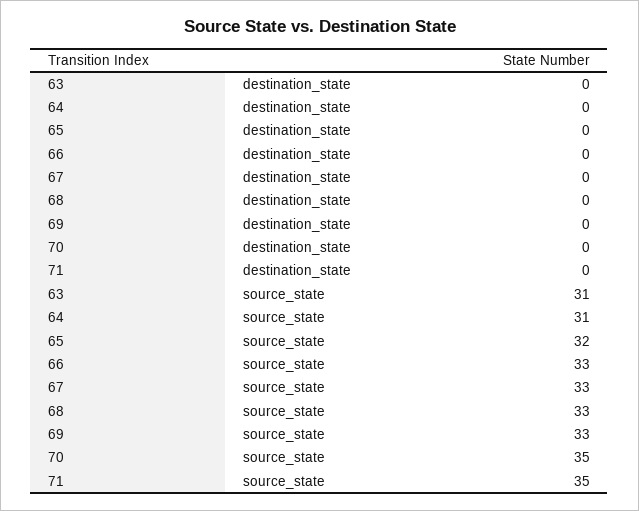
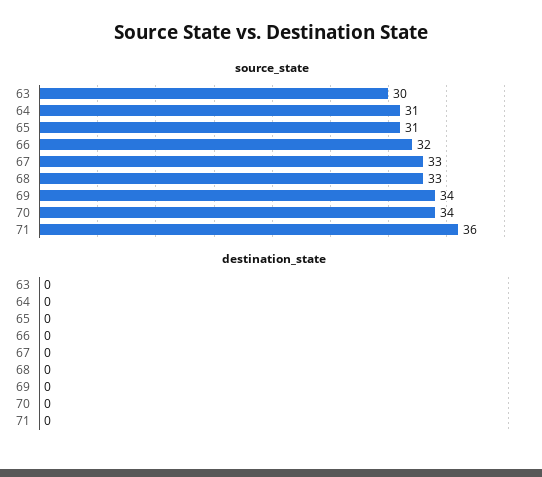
source_state, 63: 31 -> 30
source_state, 65: 32 -> 31
source_state, 66: 33 -> 32
source_state, 69: 33 -> 34
source_state, 70: 35 -> 34
source_state, 71: 35 -> 36

